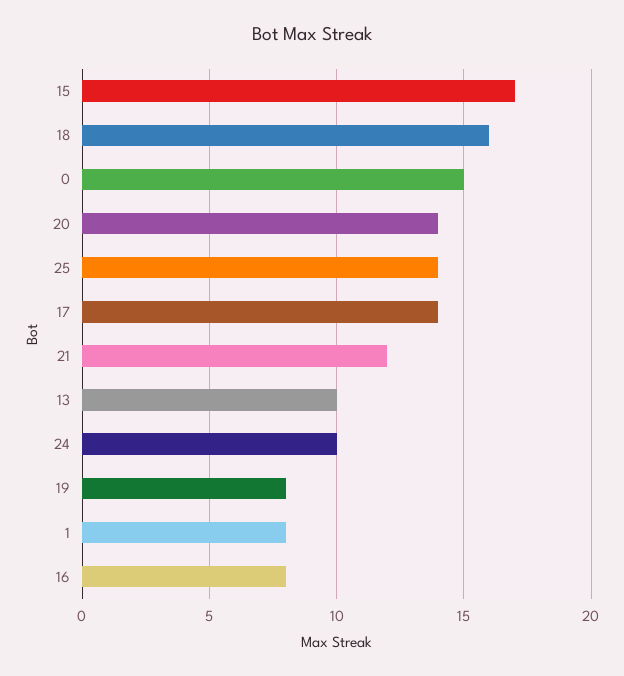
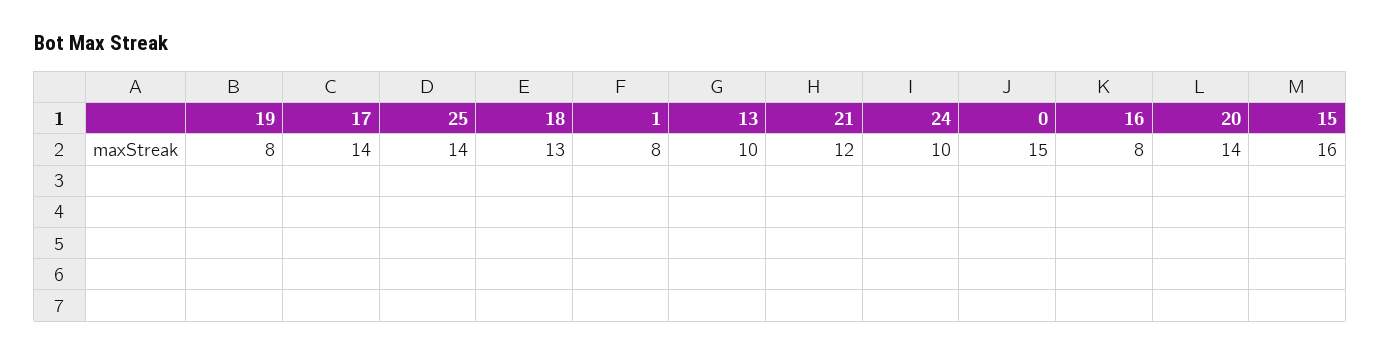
15: 17 -> 16
18: 16 -> 13

